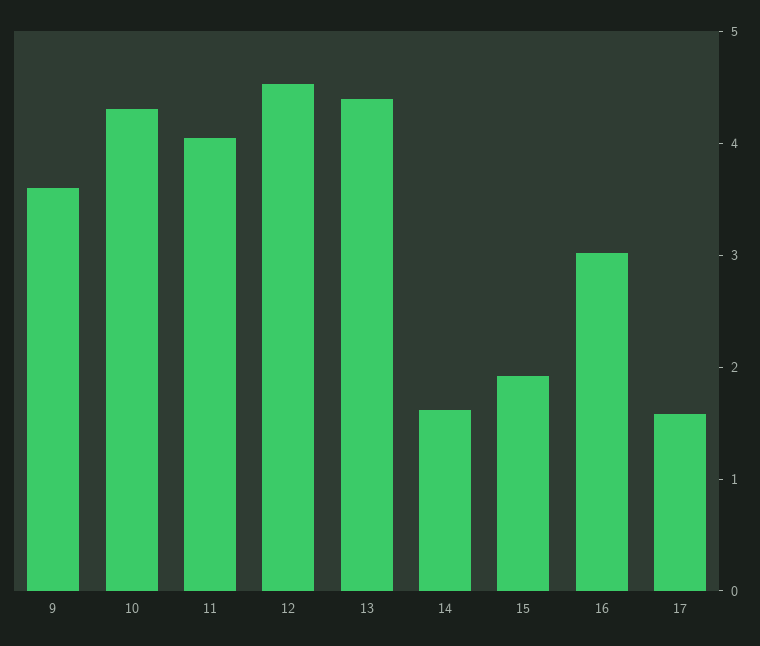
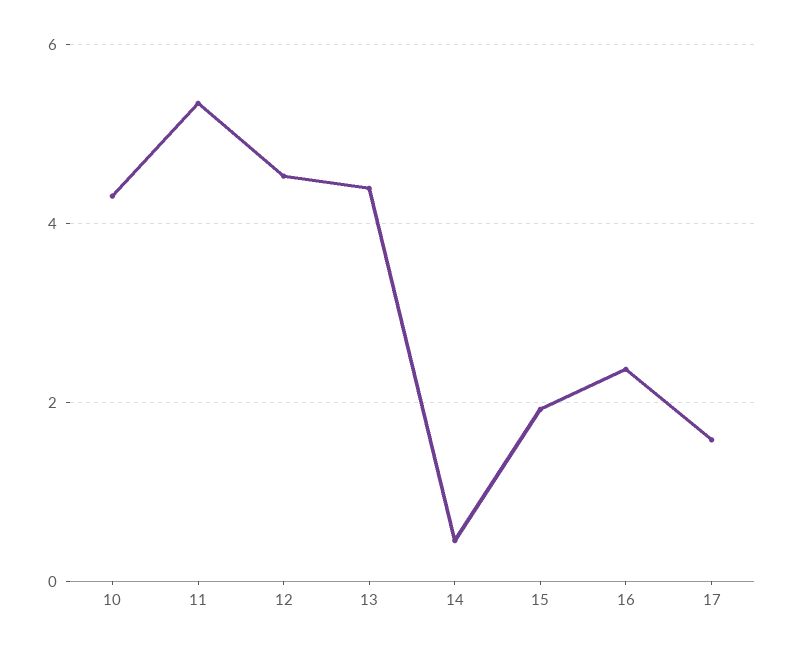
9: 3.6 -> none
11: 4 -> 5.4
14: 1.6 -> 0.4
16: 3 -> 2.4

